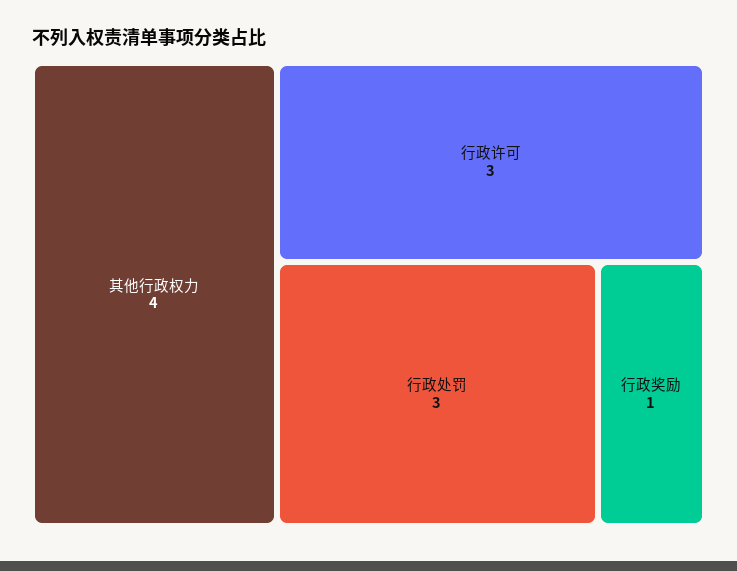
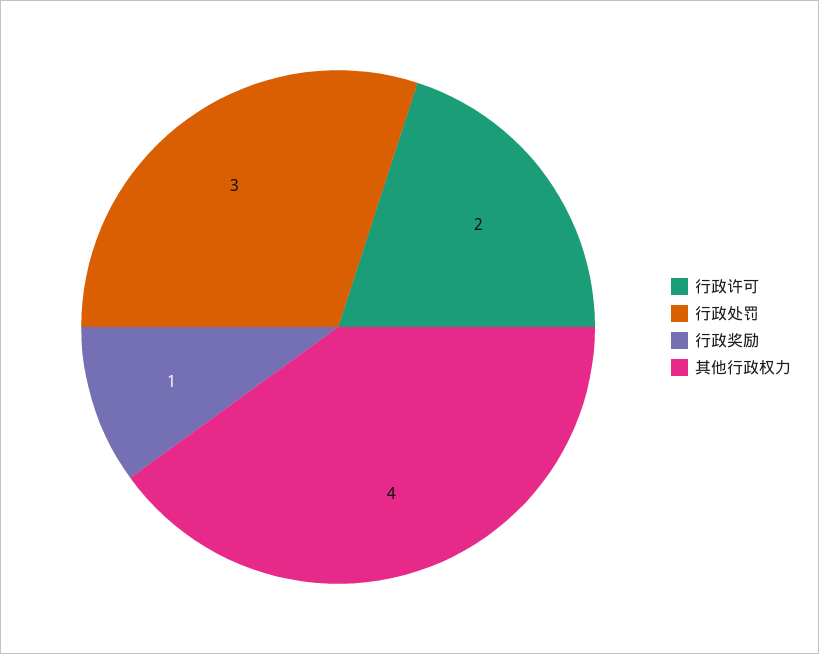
行政许可: 3 -> 2

